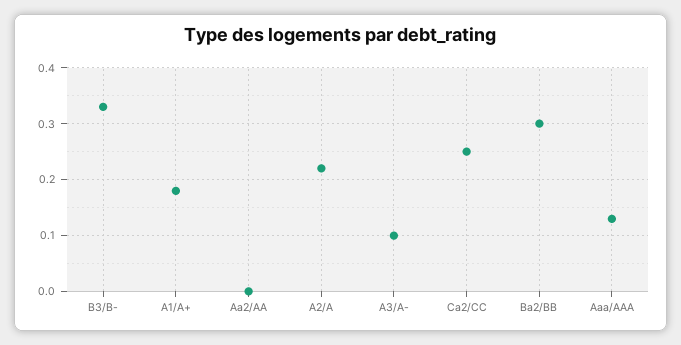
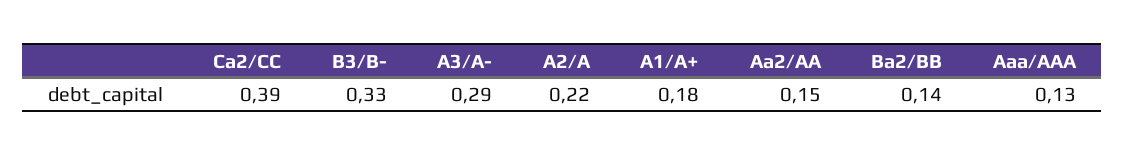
Aa2/AA: 0 -> 0.15
A3/A-: 0.1 -> 0.29
Ca2/CC: 0.25 -> 0.39
Ba2/BB: 0.3 -> 0.14

